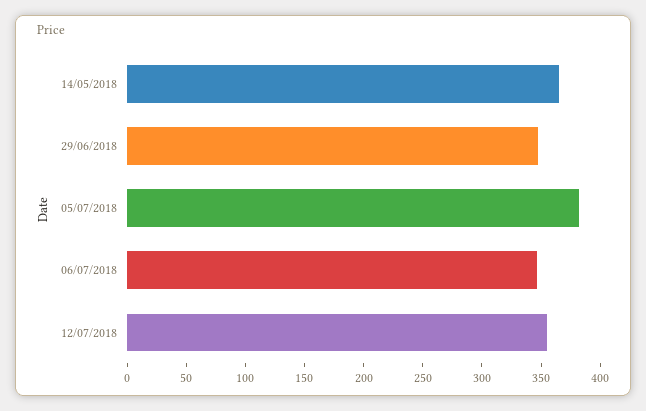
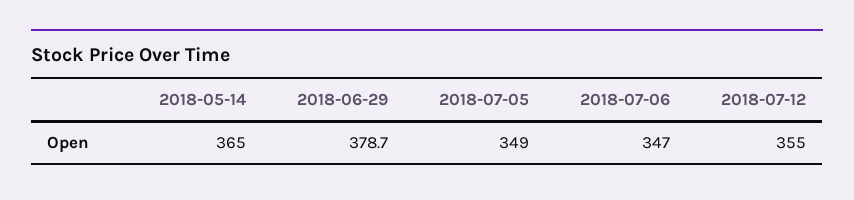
29/06/2018: 350 -> 378.7
05/07/2018: 380 -> 349

